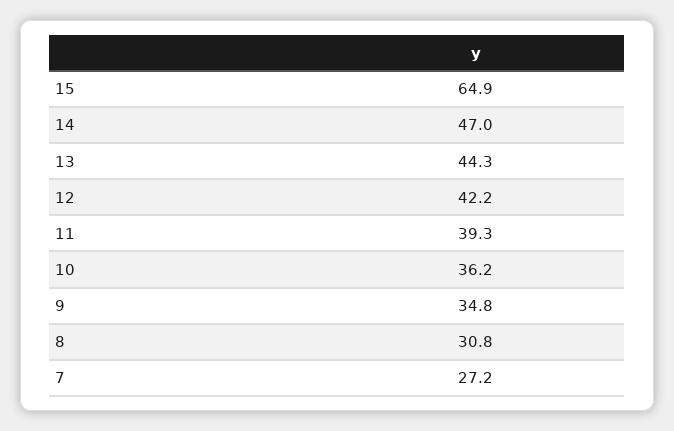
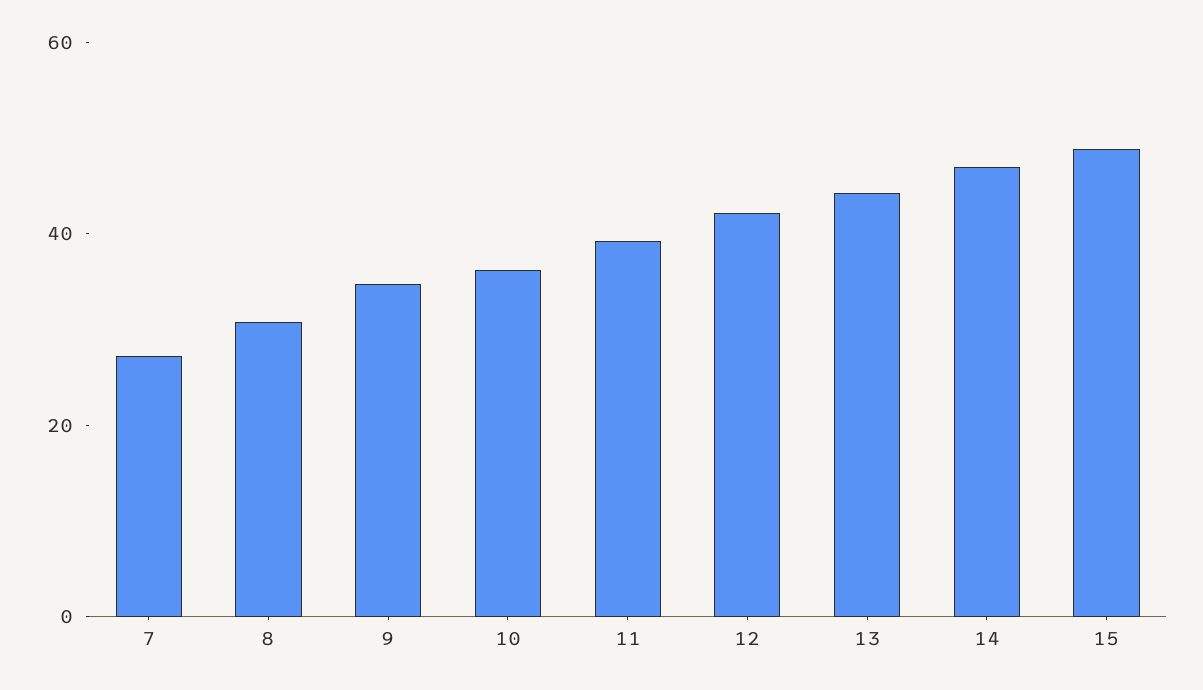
15: 64.9 -> 50

